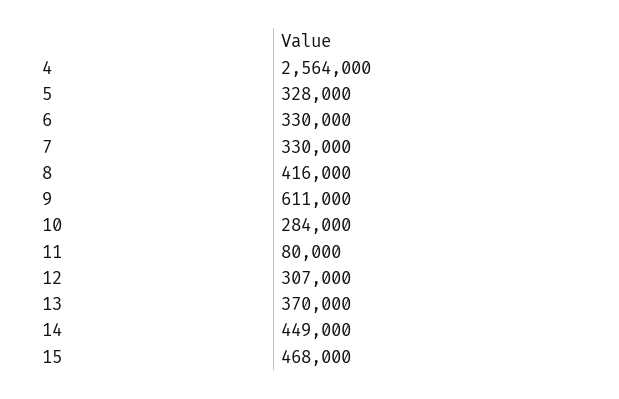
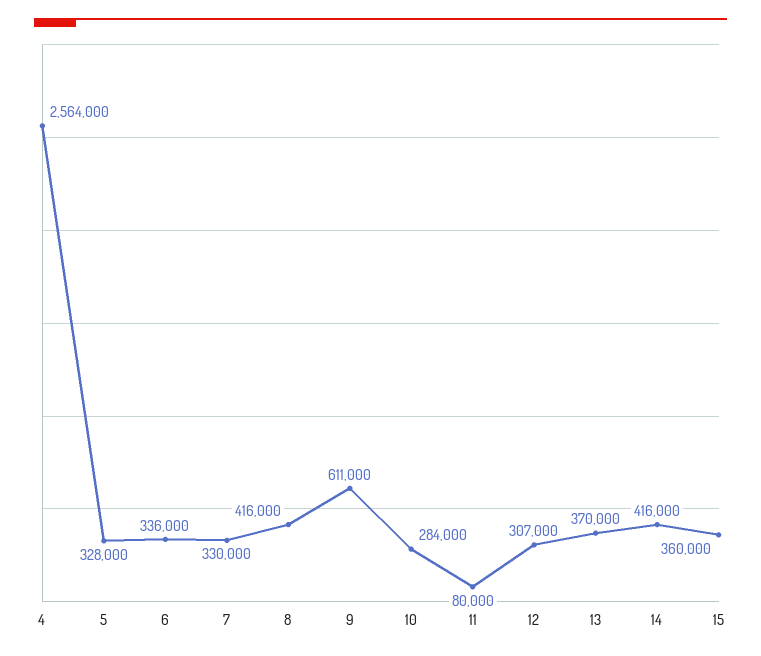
6: 330000 -> 336000
14: 449000 -> 416000
15: 468000 -> 360000

